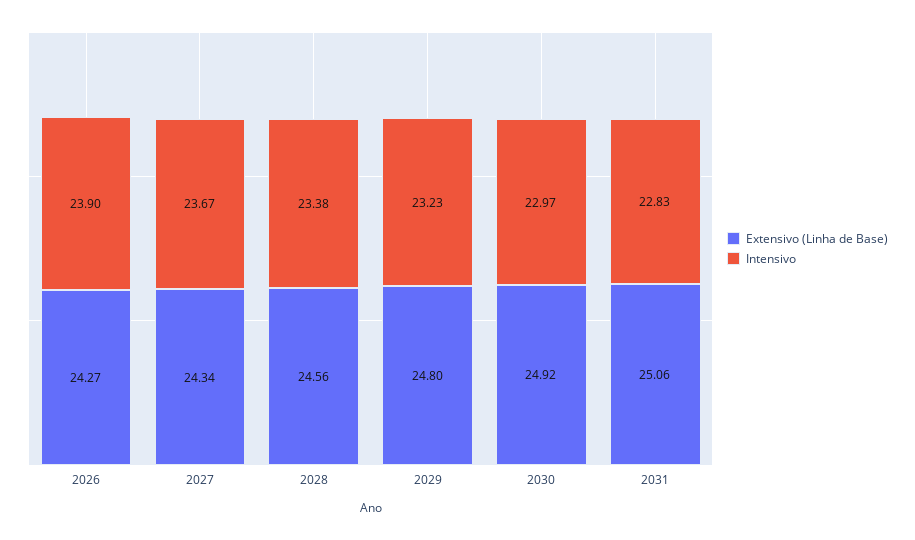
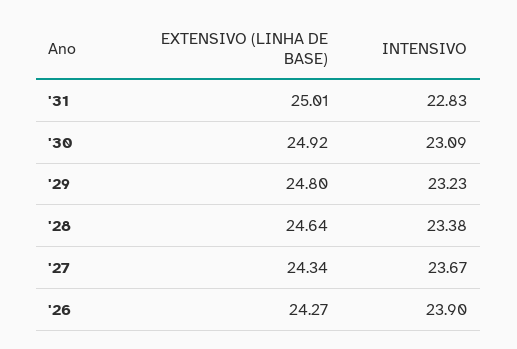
Extensivo (Linha de Base), 2028: 24.56 -> 24.64
Intensivo, 2030: 22.97 -> 23.09
Extensivo (Linha de Base), 2031: 25.06 -> 25.01

